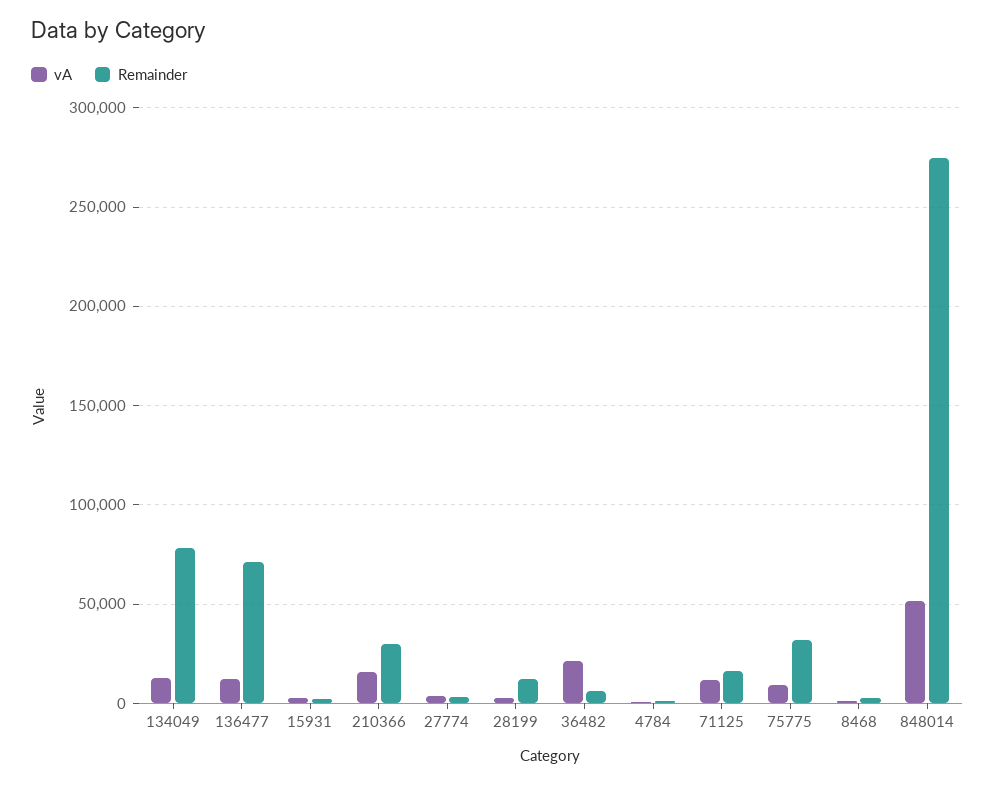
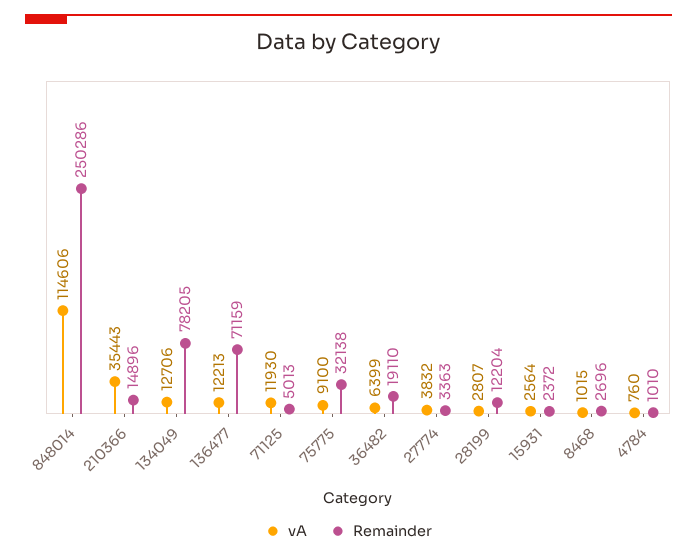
vA, 210366: 15000 -> 35443
Remainder, 210366: 30000 -> 14896
vA, 36482: 20000 -> 6399
Remainder, 36482: 5000 -> 19110
Remainder, 71125: 15000 -> 5013
vA, 848014: 50000 -> 114606
Remainder, 848014: 275000 -> 250286

